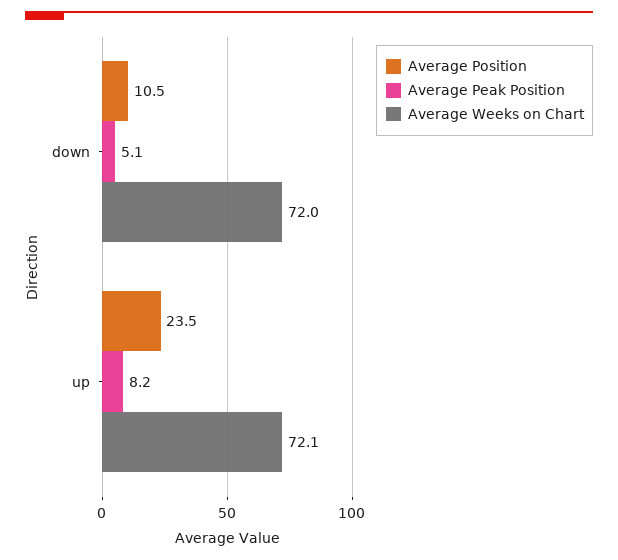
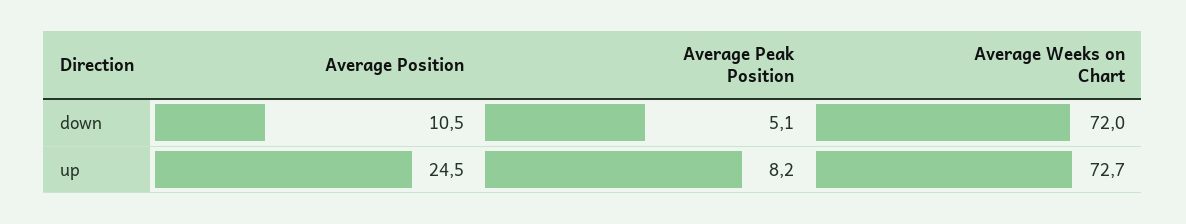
Average Position, up: 23.5 -> 24.5
Average Weeks on Chart, up: 72.1 -> 72.7

